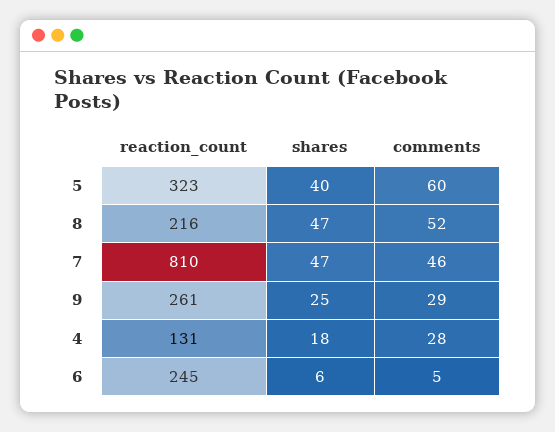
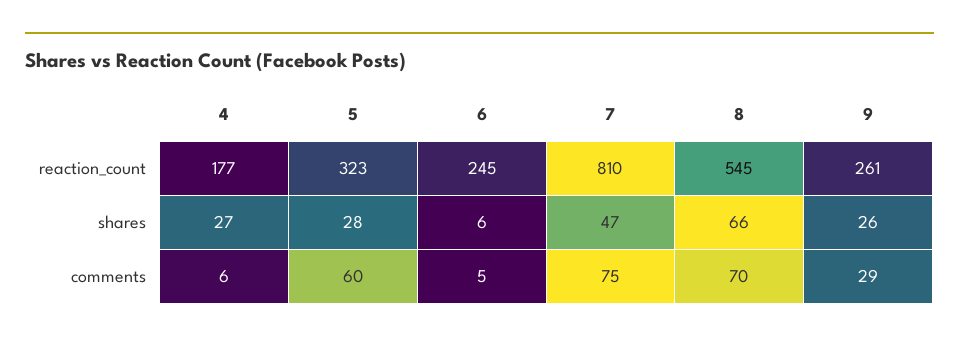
shares, 5: 40 -> 28
reaction_count, 8: 216 -> 545
shares, 8: 47 -> 66
comments, 8: 52 -> 70
comments, 7: 46 -> 75
shares, 9: 25 -> 26
reaction_count, 4: 131 -> 177
shares, 4: 18 -> 27
comments, 4: 28 -> 6

